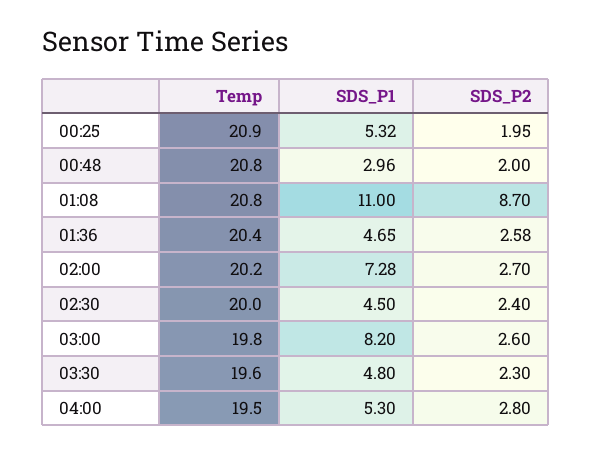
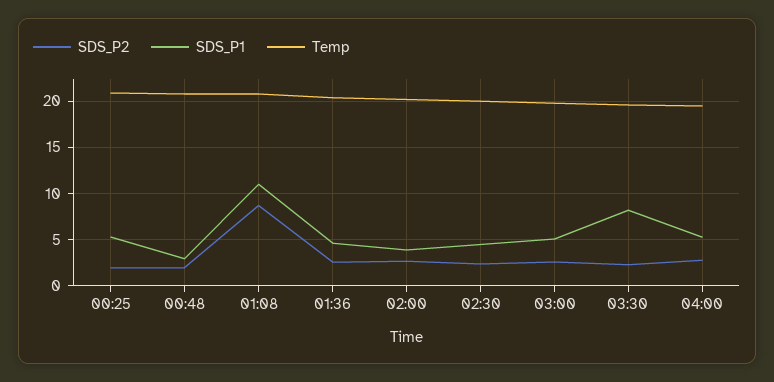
SDS_P1, 02:00: 7.28 -> 4
SDS_P1, 03:00: 8.2 -> 5
SDS_P1, 03:30: 4.8 -> 8

